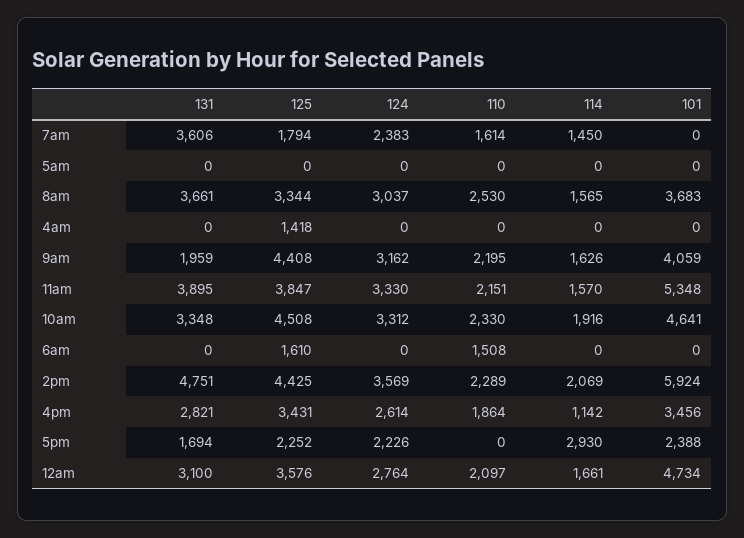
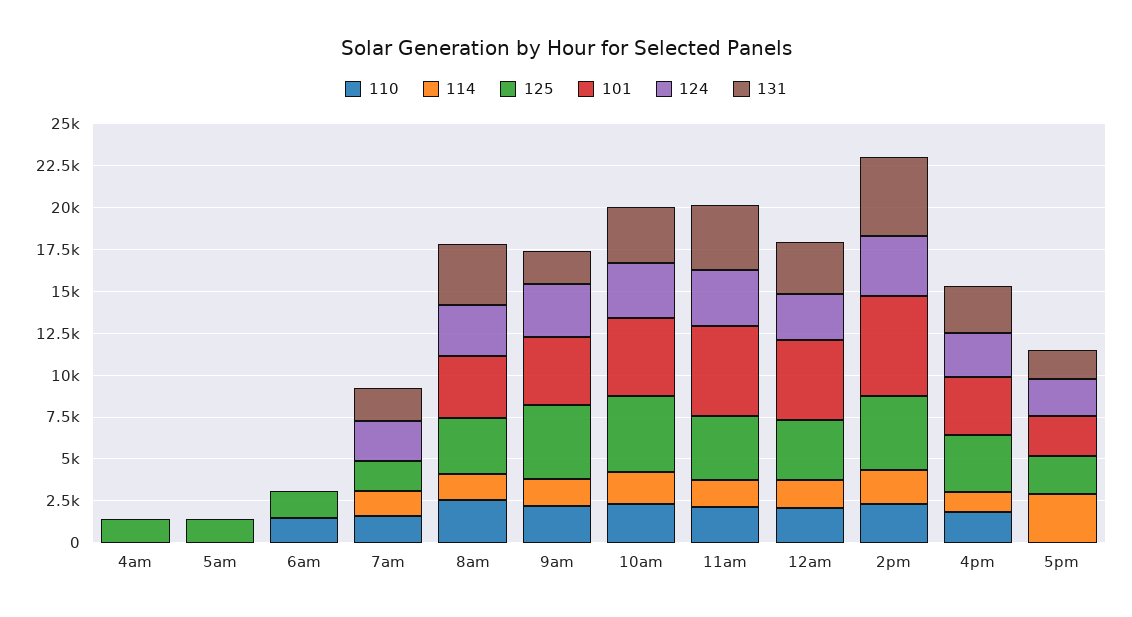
131, 7am: 3606 -> 2000
125, 5am: 0 -> 1500

